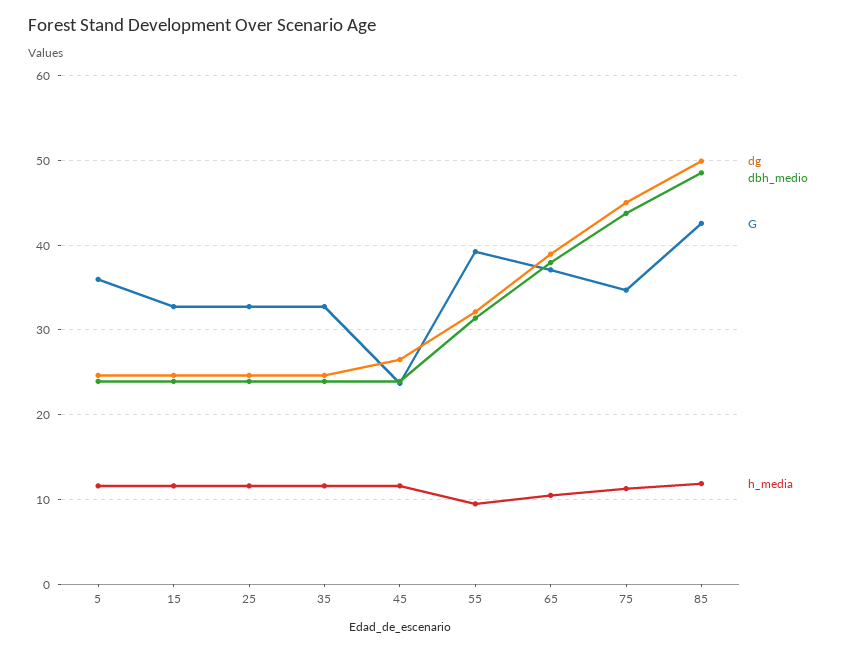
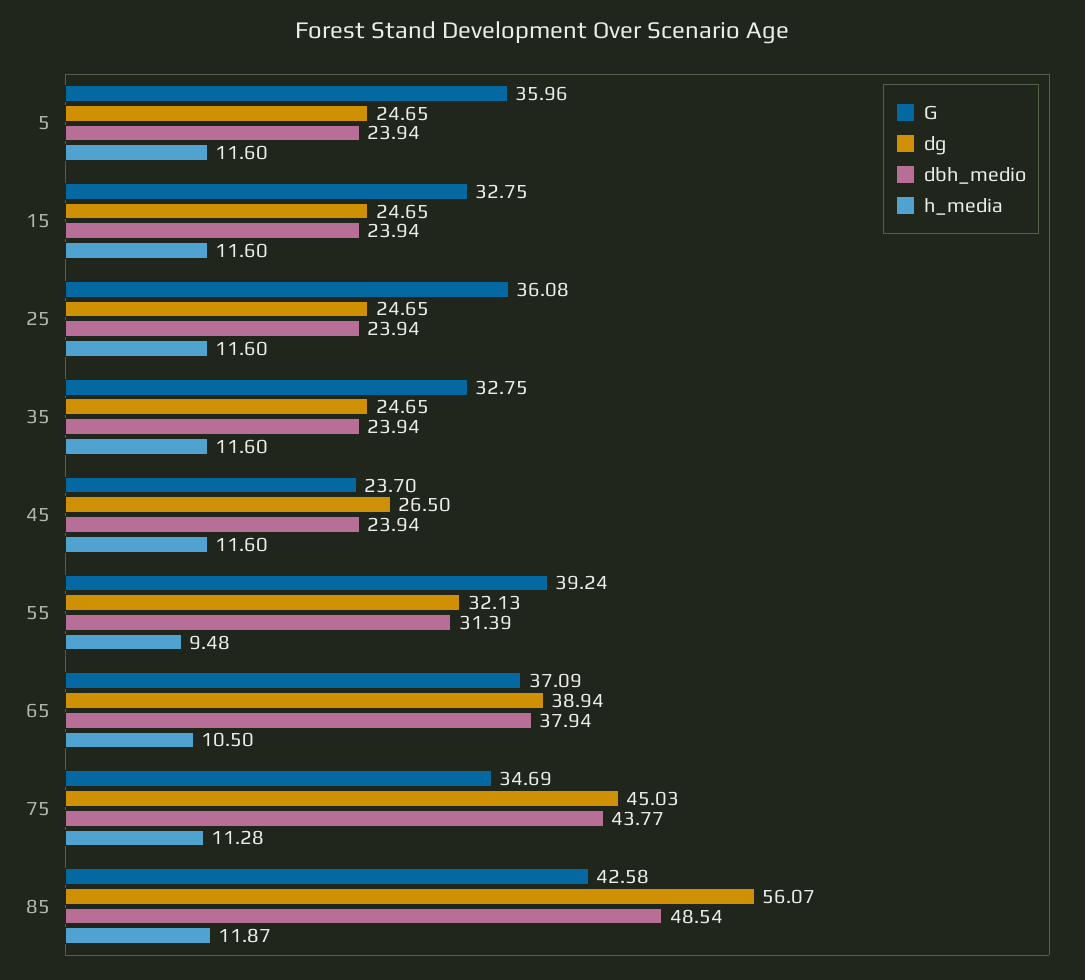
G, 25: 33 -> 36.08
dg, 85: 50 -> 56.07

